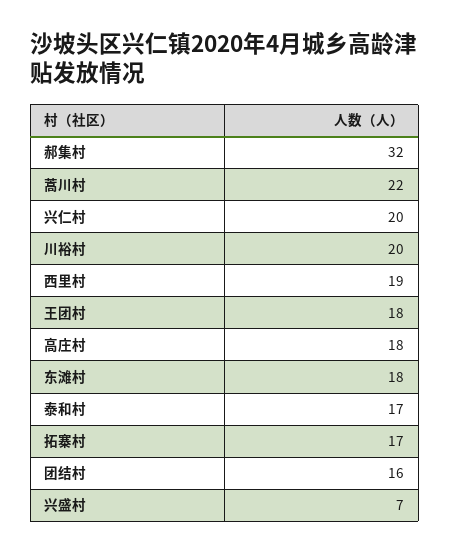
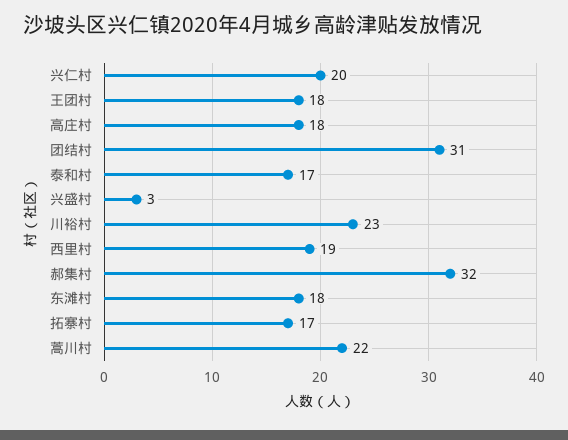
川裕村: 20 -> 23
团结村: 16 -> 31
兴盛村: 7 -> 3

